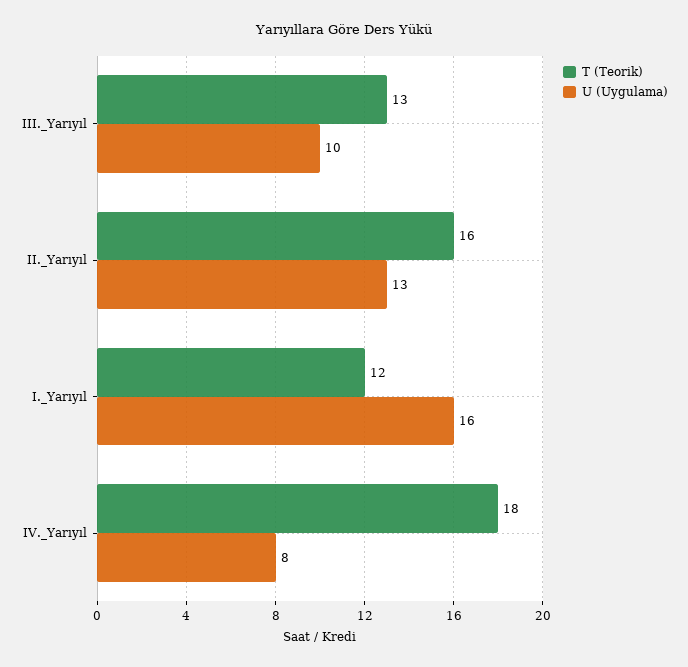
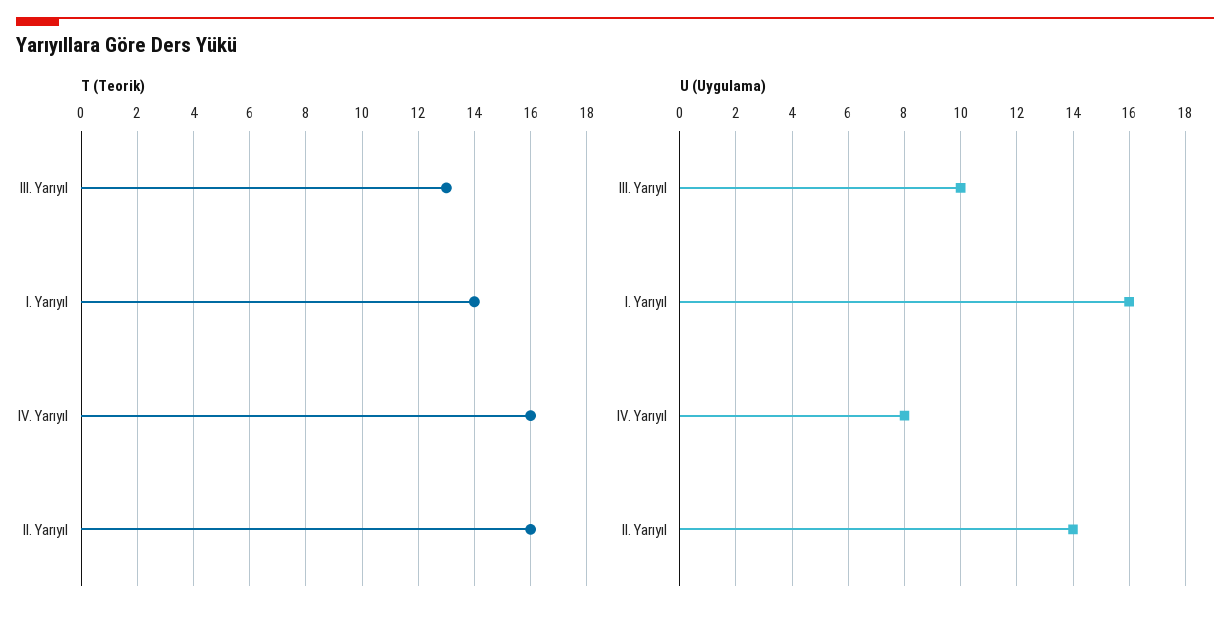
U (Uygulama), II._Yarıyıl: 13 -> 14
T (Teorik), I._Yarıyıl: 12 -> 14
T (Teorik), IV._Yarıyıl: 18 -> 16

